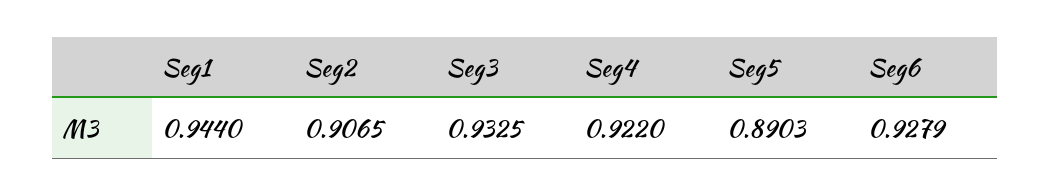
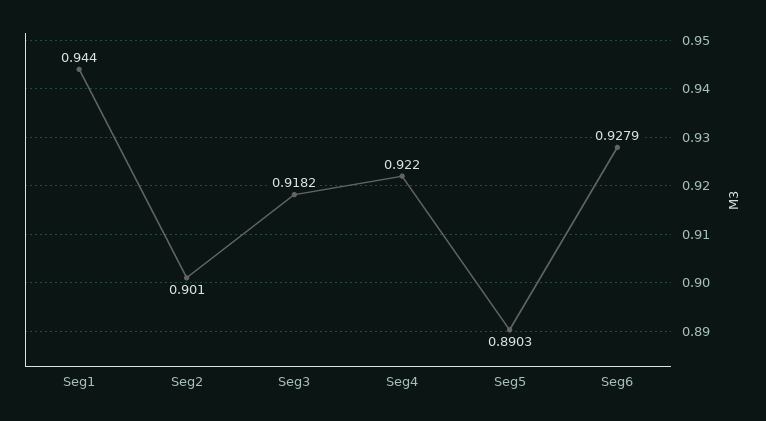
Seg2: 0.9065 -> 0.901
Seg3: 0.9325 -> 0.9182

